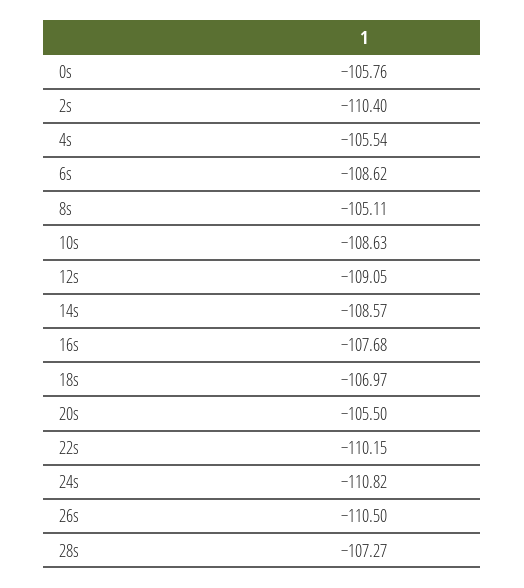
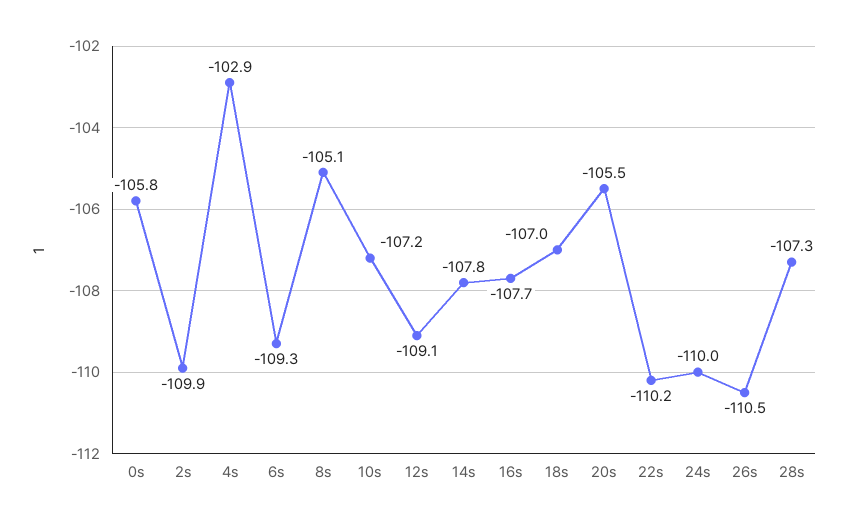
2s: -110.4 -> -109.9
4s: -105.54 -> -102.9
6s: -108.62 -> -109.3
10s: -108.63 -> -107.2
14s: -108.57 -> -107.8
24s: -110.82 -> -110

